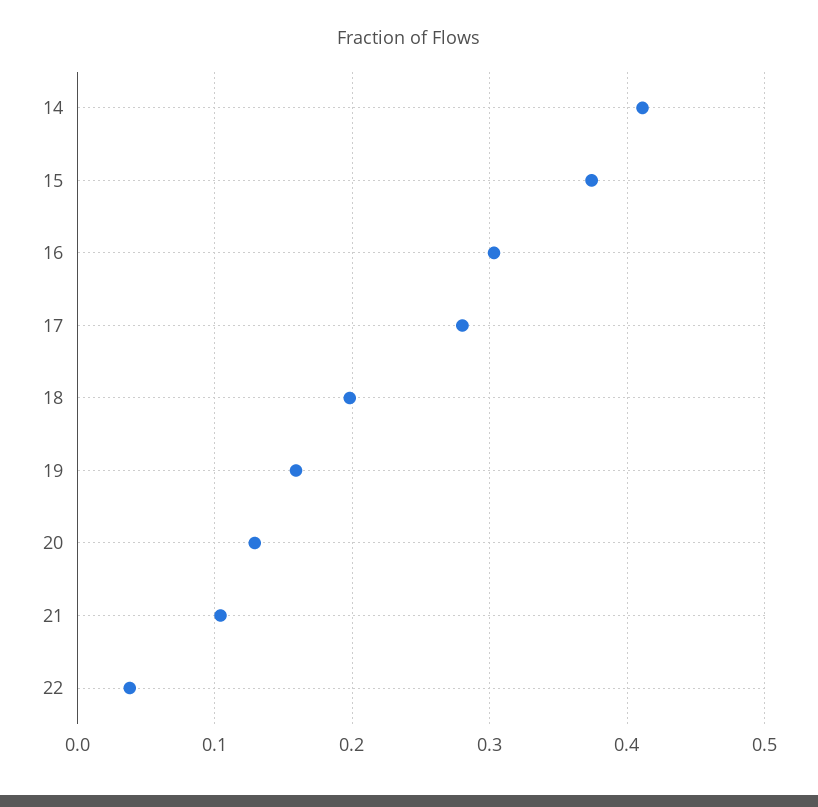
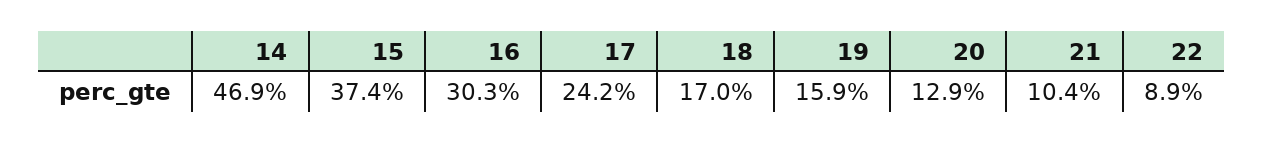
14: 0.41 -> 0.469
17: 0.28 -> 0.242
18: 0.2 -> 0.17
22: 0.04 -> 0.089

